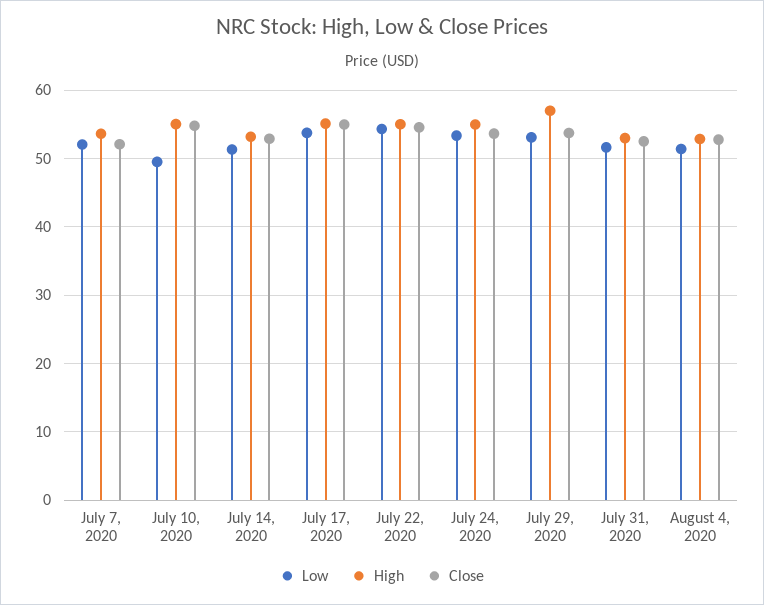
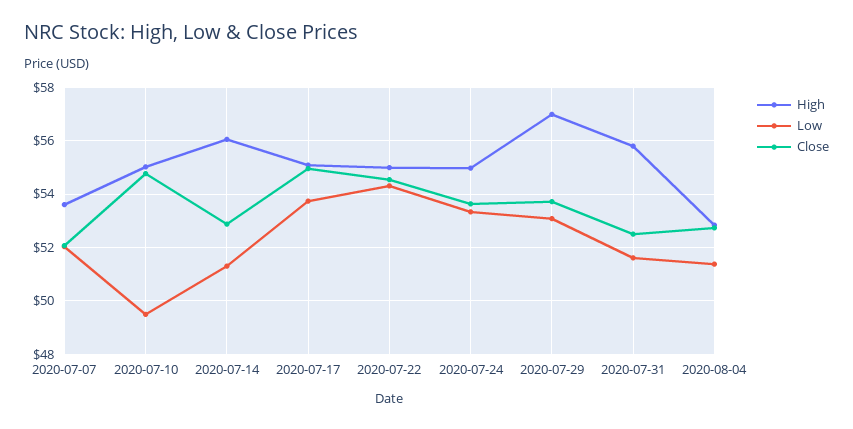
High, July 14, 2020: 53 -> 56
High, July 31, 2020: 53 -> 55.75

